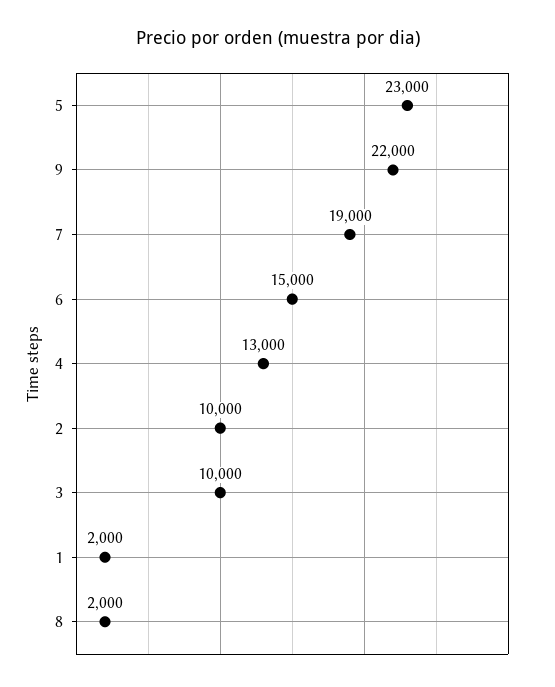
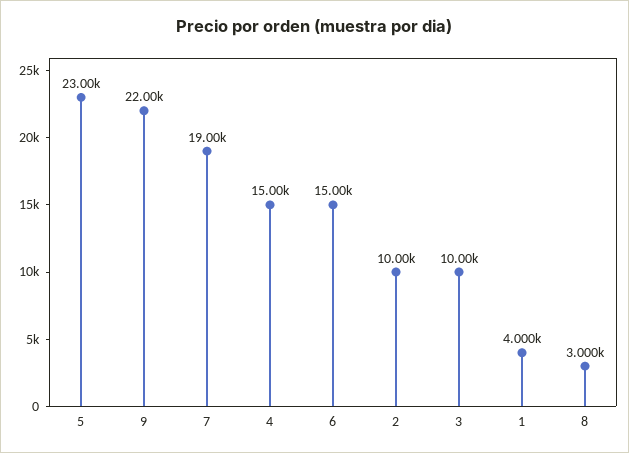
4: 13000 -> 15000
1: 2000 -> 4000
8: 2000 -> 3000

